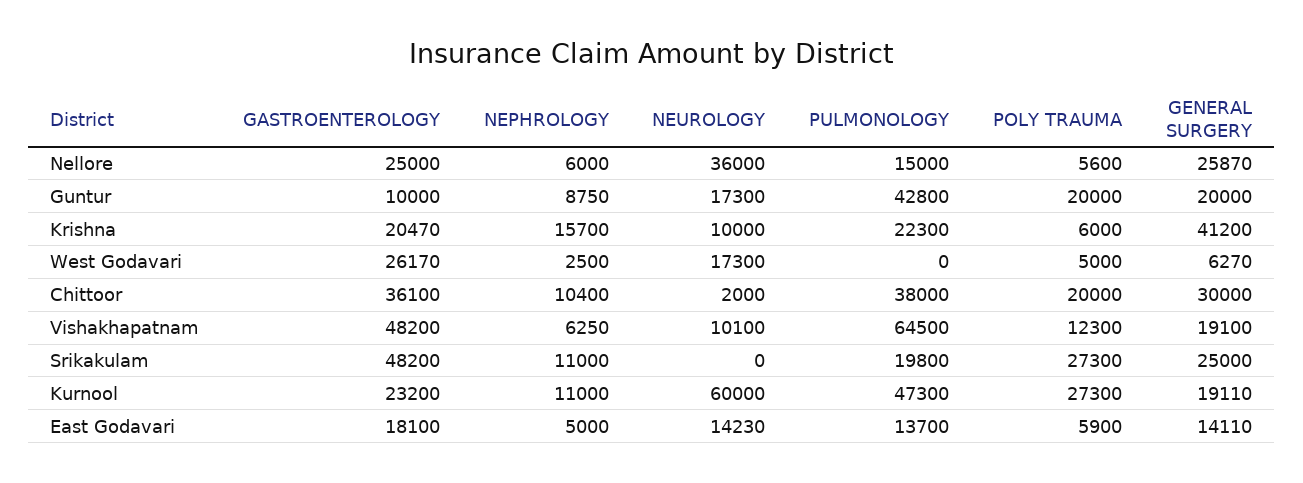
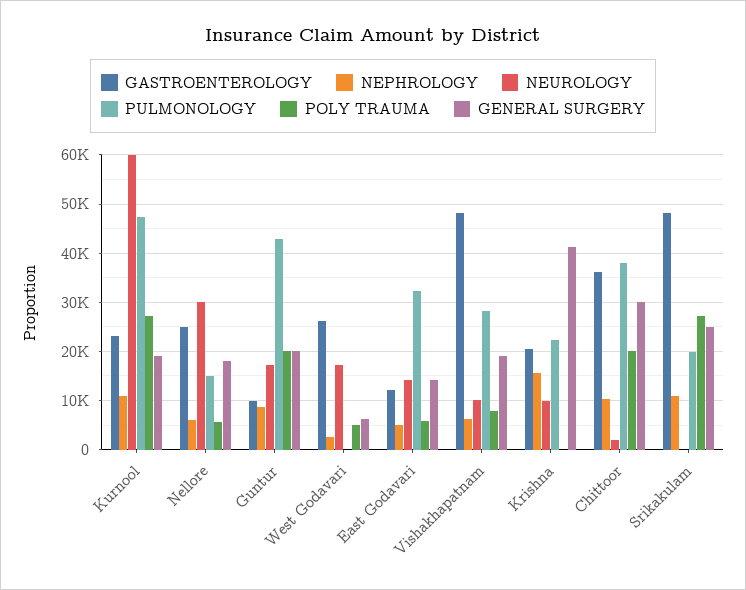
NEUROLOGY, Nellore: 36000 -> 30000
GENERAL SURGERY, Nellore: 25870 -> 18000
POLY TRAUMA, Krishna: 6000 -> 0
PULMONOLOGY, Vishakhapatnam: 64500 -> 28000
POLY TRAUMA, Vishakhapatnam: 12300 -> 8000
GASTROENTEROLOGY, East Godavari: 18100 -> 12000
PULMONOLOGY, East Godavari: 13700 -> 32000

